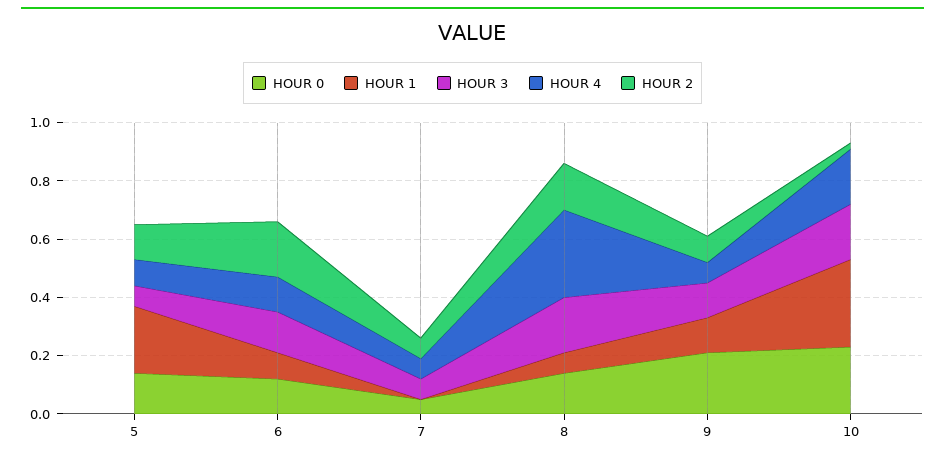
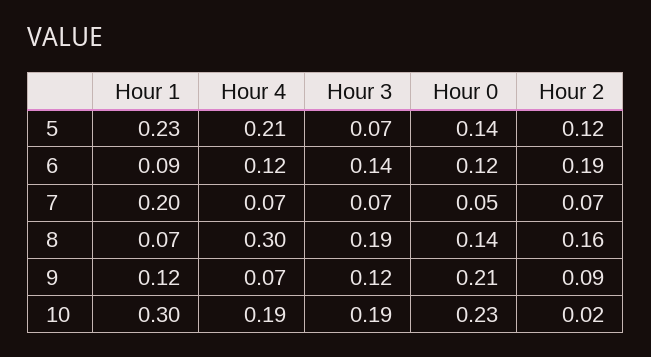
HOUR 4, 5: 0.1 -> 0.21
HOUR 1, 7: 0 -> 0.2

